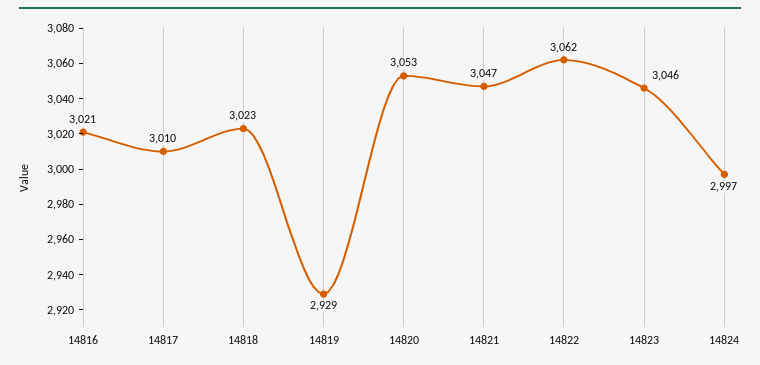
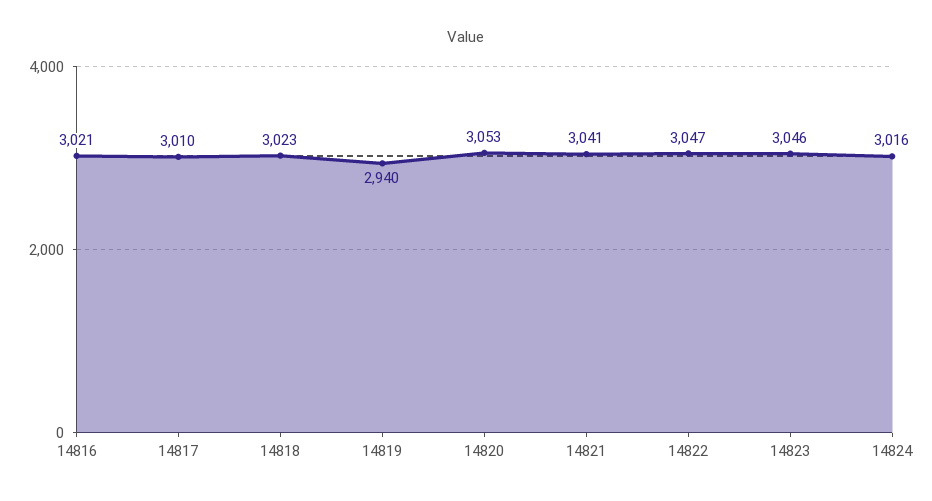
14819: 2929 -> 2940
14821: 3047 -> 3041
14822: 3062 -> 3047
14824: 2997 -> 3016

